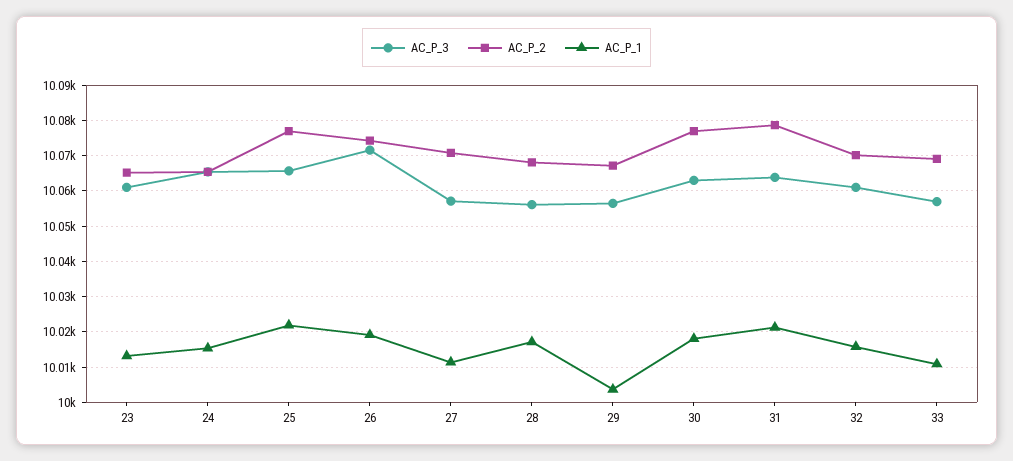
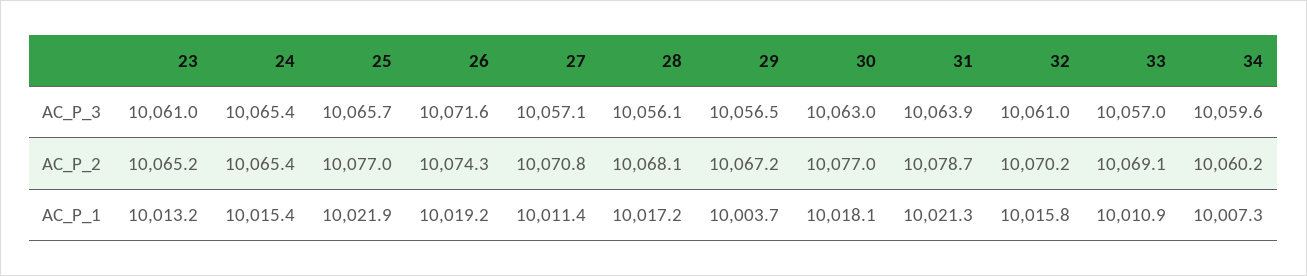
AC_P_3, 34: none -> 10059.6
AC_P_2, 34: none -> 10060.2
AC_P_1, 34: none -> 10007.3

